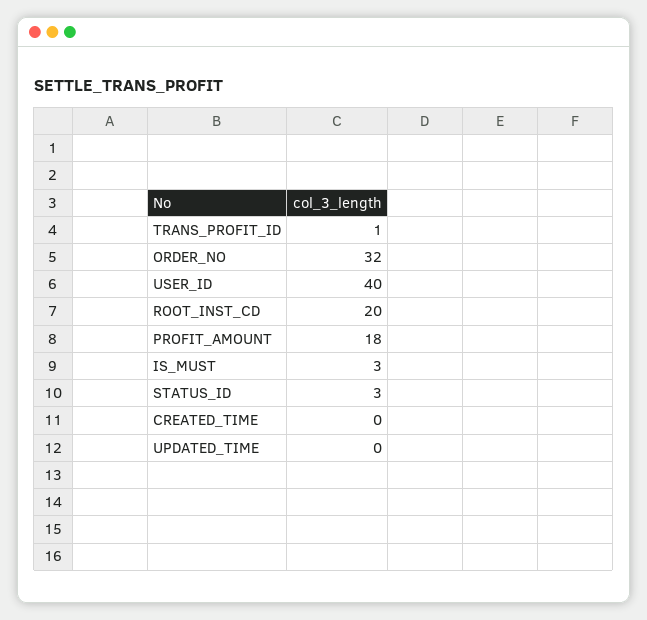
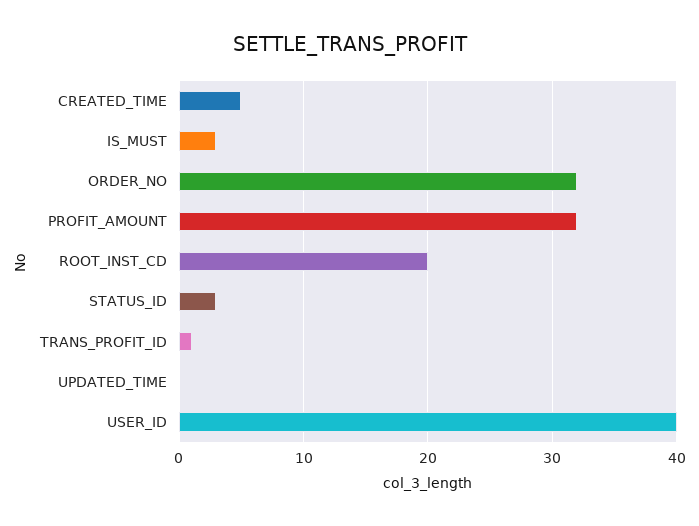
PROFIT_AMOUNT: 18 -> 32
CREATED_TIME: 0 -> 5

